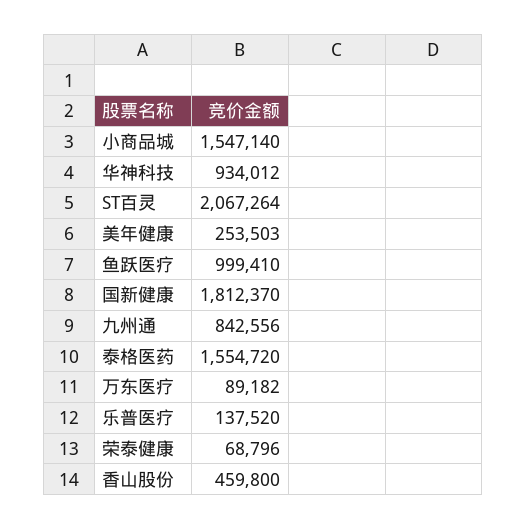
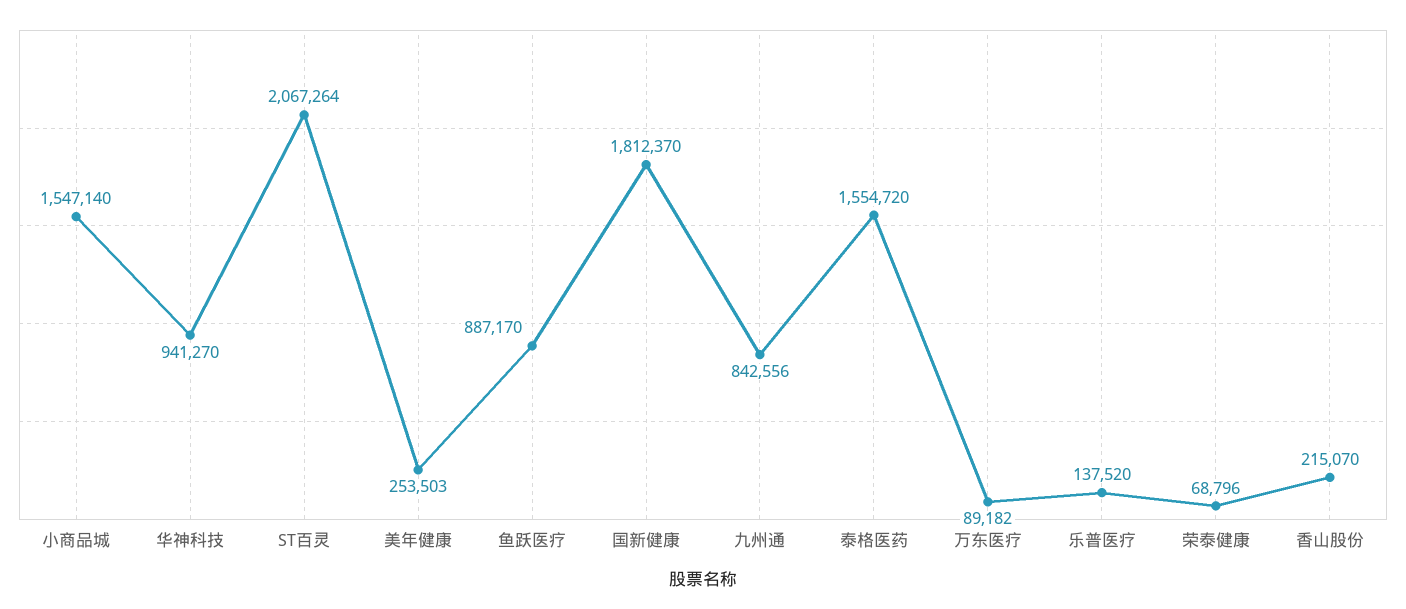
华神科技: 934012 -> 941270
鱼跃医疗: 999410 -> 887170
香山股份: 459800 -> 215070

